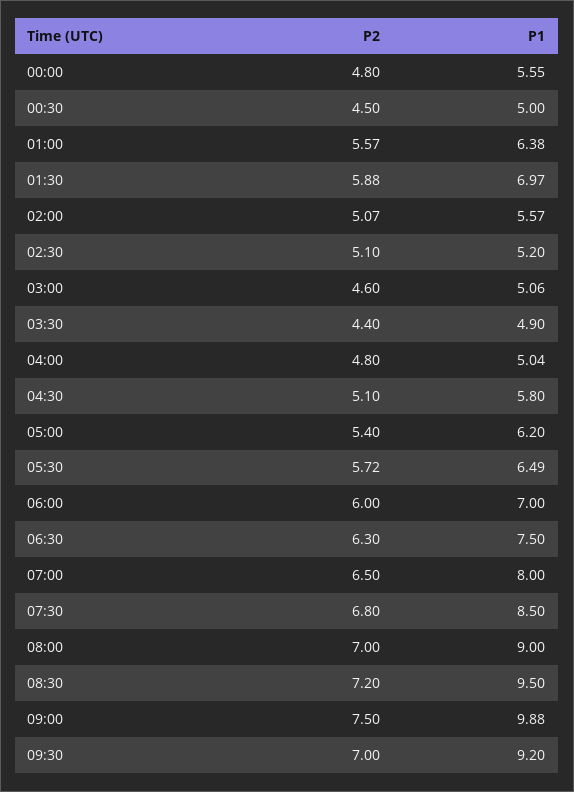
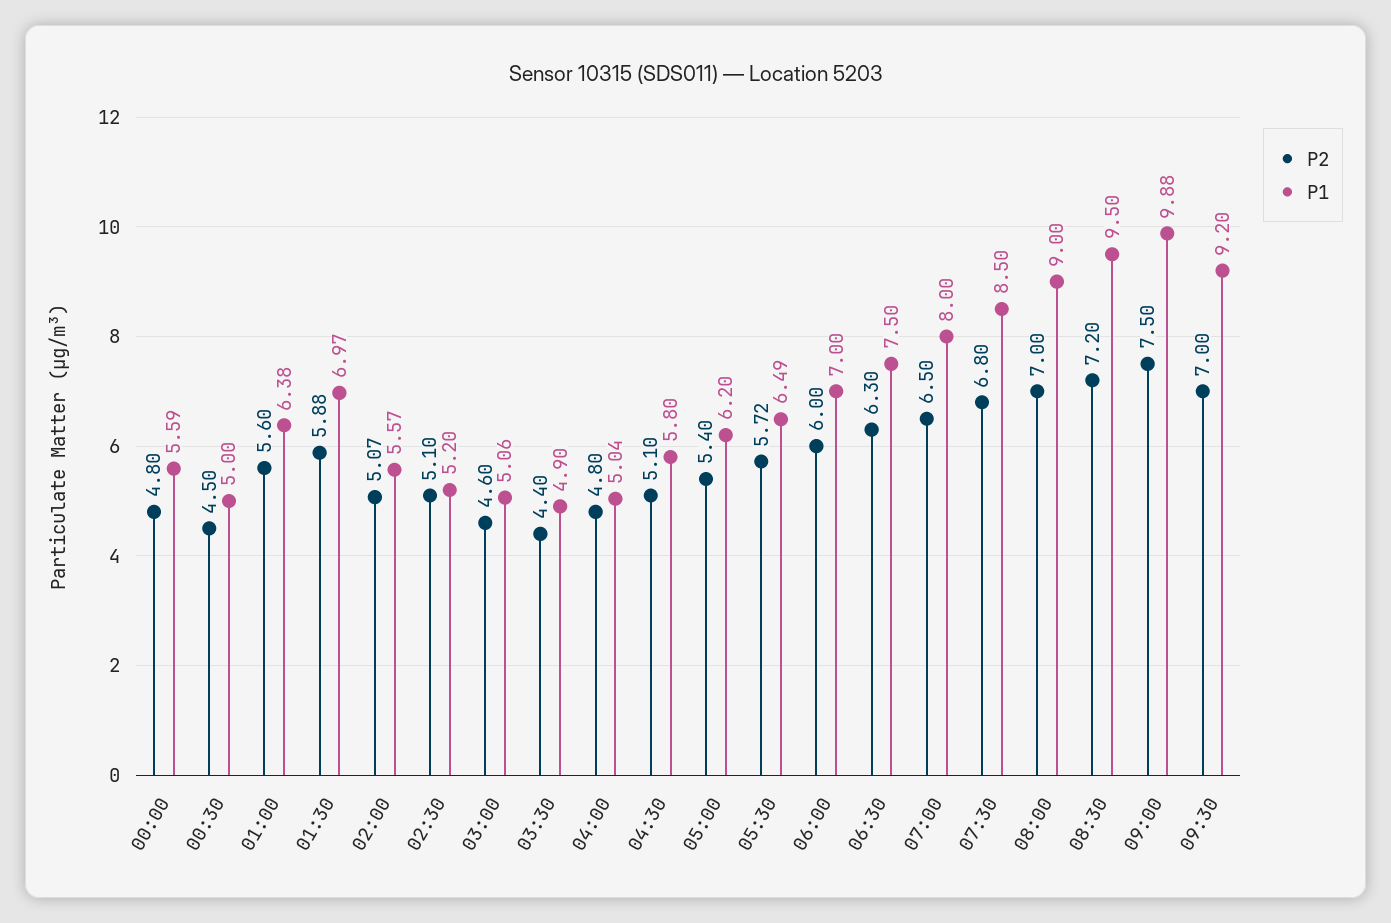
P1, 00:00: 5.55 -> 5.59
P2, 01:00: 5.57 -> 5.6

